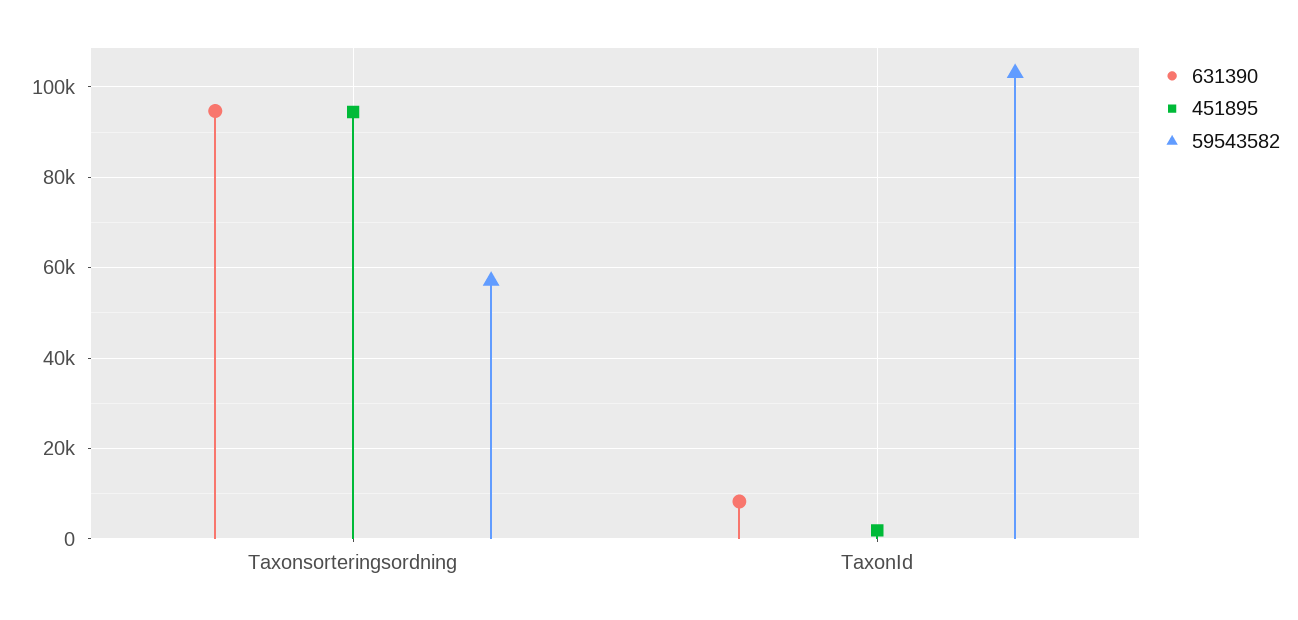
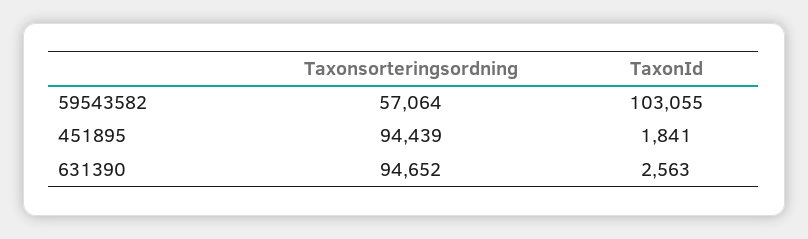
631390, TaxonId: 8000 -> 2563

